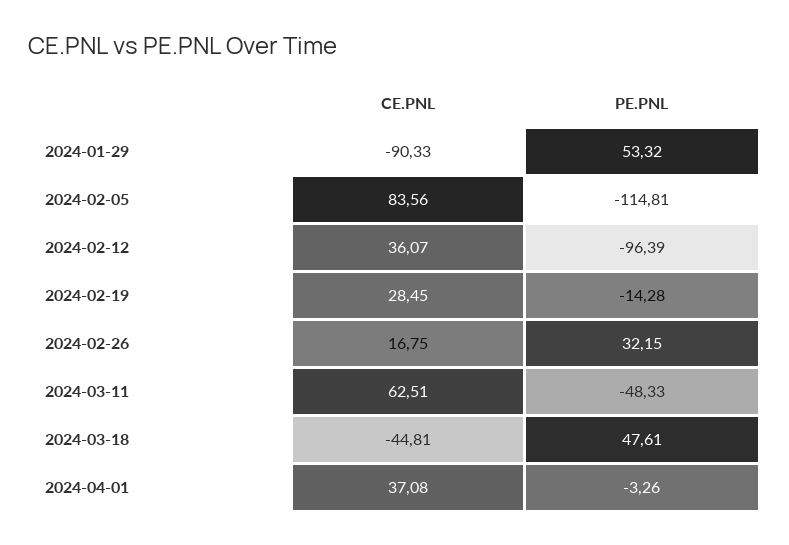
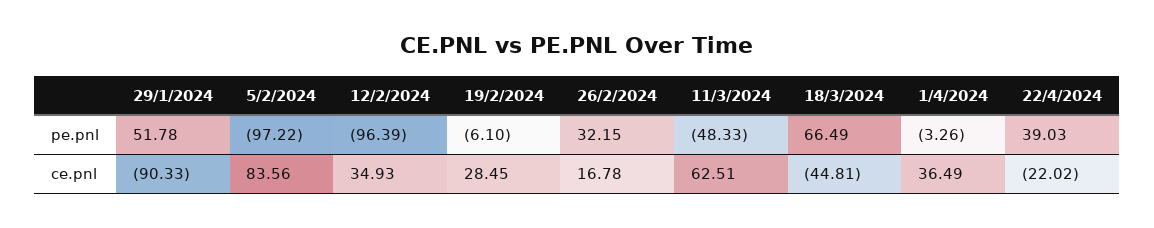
PE.PNL, 2024-01-29: 53.32 -> 51.78
PE.PNL, 2024-02-05: -114.81 -> -97.22
CE.PNL, 2024-02-12: 36.07 -> 34.93
PE.PNL, 2024-02-19: -14.28 -> -6.1
CE.PNL, 2024-02-26: 16.75 -> 16.78
PE.PNL, 2024-03-18: 47.61 -> 66.49
CE.PNL, 2024-04-01: 37.08 -> 36.49
PE.PNL, 22/4/2024: none -> 39.03
CE.PNL, 22/4/2024: none -> -22.02

